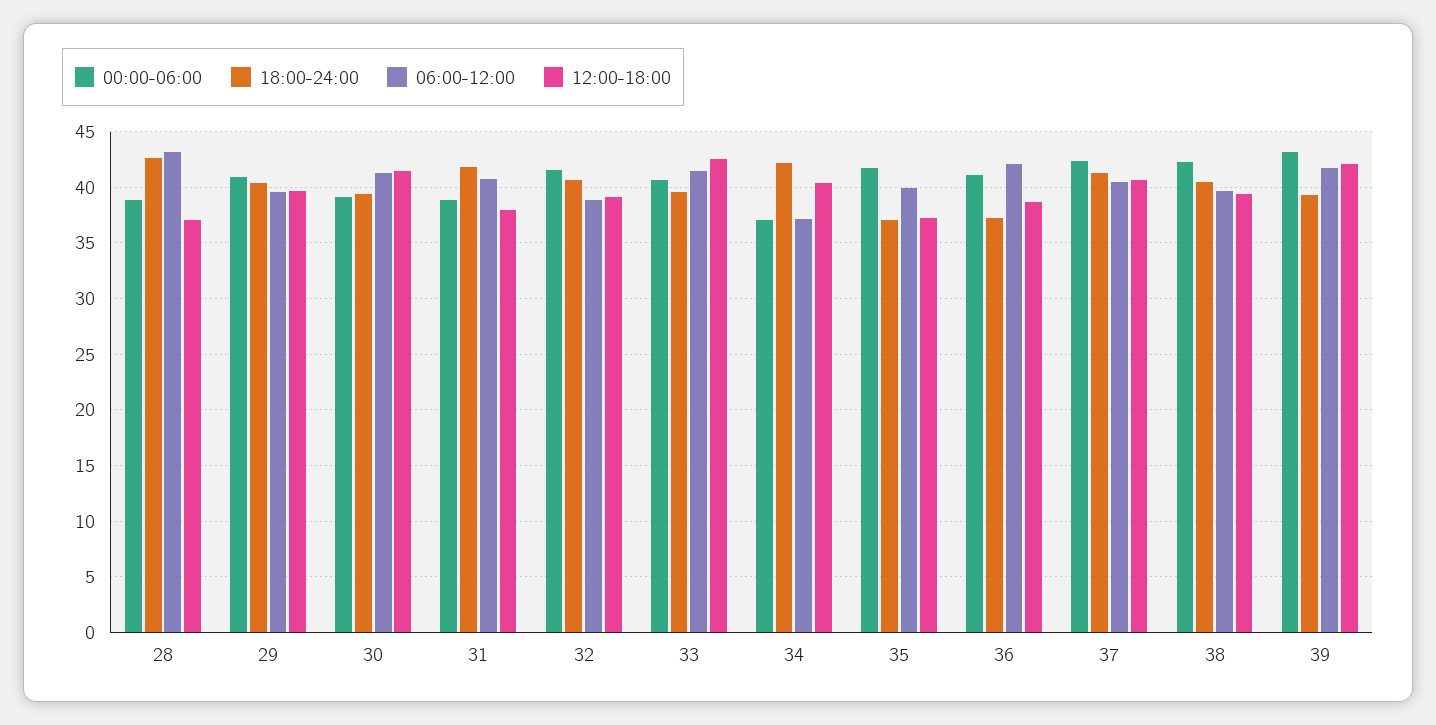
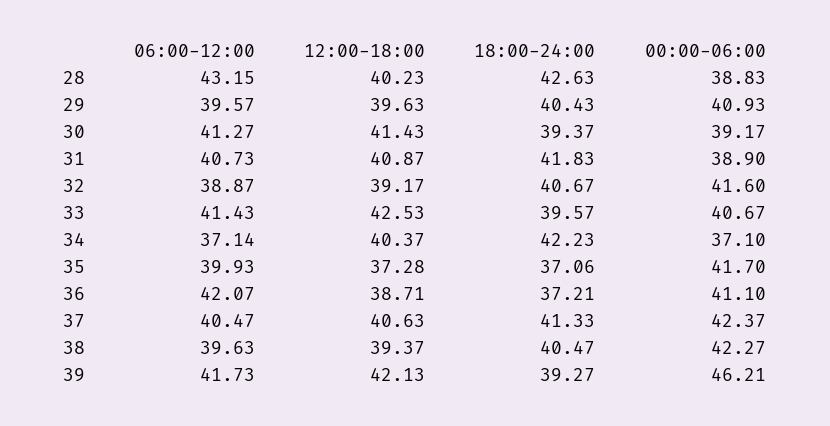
12:00-18:00, 28: 37 -> 40.23
12:00-18:00, 31: 38 -> 40.87
00:00-06:00, 39: 43 -> 46.21

